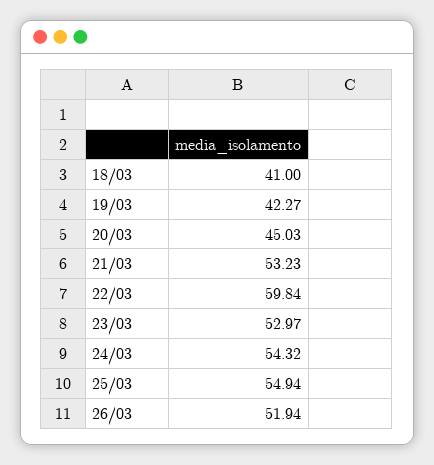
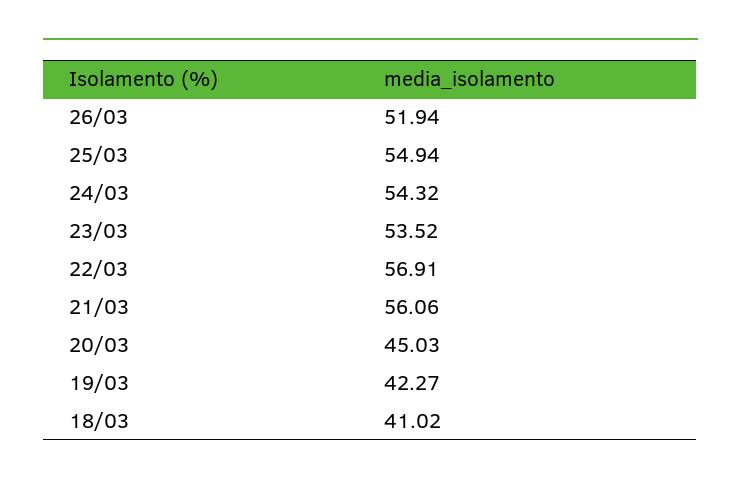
18/03: 41 -> 41.02
21/03: 53.23 -> 56.06
22/03: 59.84 -> 56.91
23/03: 52.97 -> 53.52

